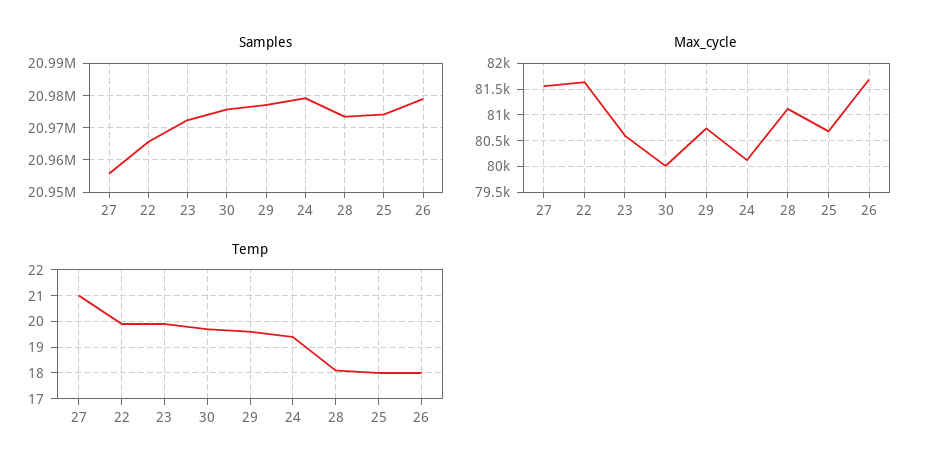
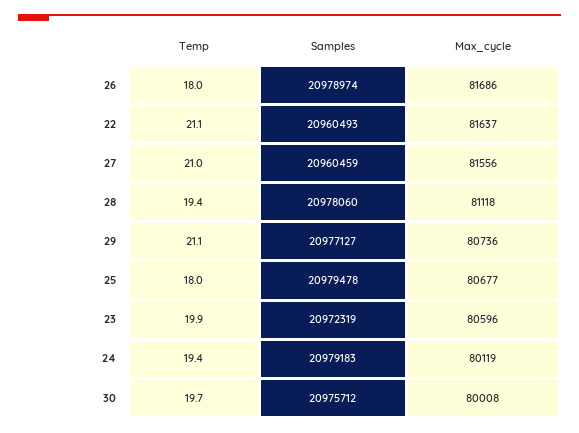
Samples, 27: 20956000 -> 20960459
Samples, 22: 20966000 -> 20960493
Samples, 28: 20974000 -> 20978060
Samples, 25: 20974000 -> 20979478
Temp, 22: 20 -> 21.1
Temp, 29: 19.5 -> 21.1
Temp, 28: 18 -> 19.4

